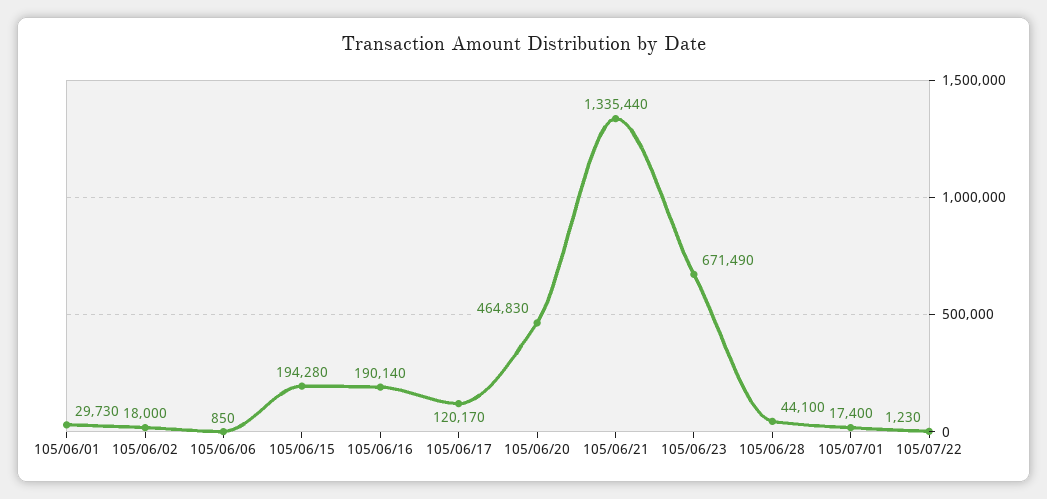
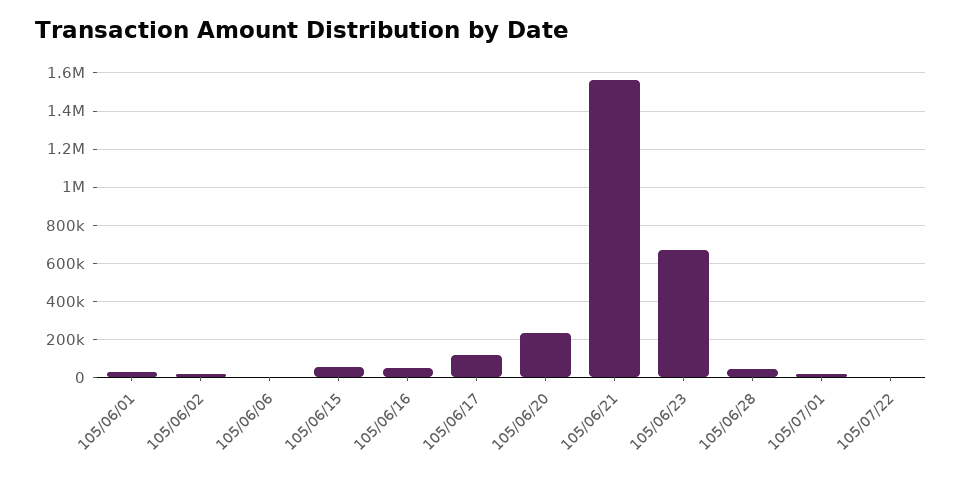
105/06/15: 194280 -> 50000
105/06/16: 190140 -> 50000
105/06/20: 464830 -> 250000
105/06/21: 1335440 -> 1550000

